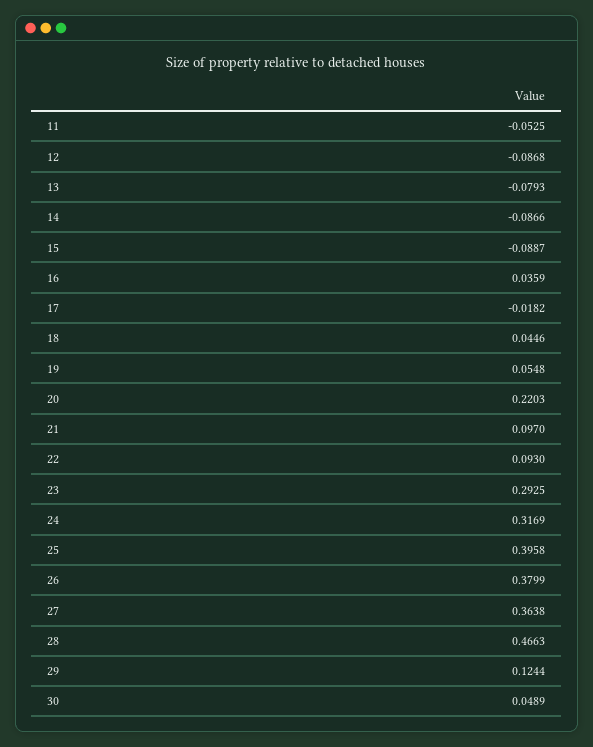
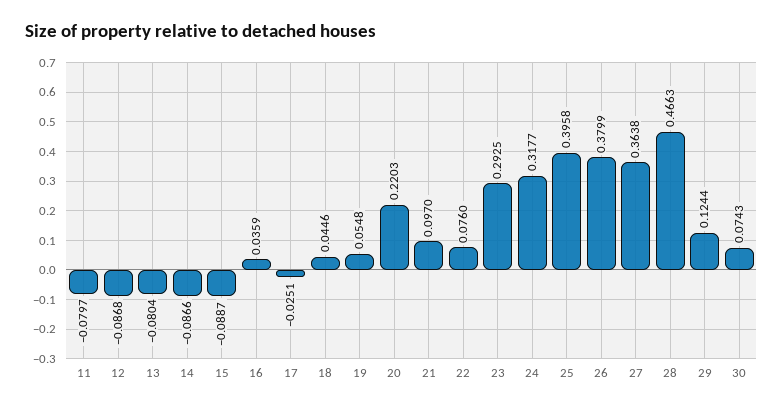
11: -0.0525 -> -0.0797
13: -0.0793 -> -0.0804
17: -0.0182 -> -0.0251
22: 0.093 -> 0.076
24: 0.3169 -> 0.3177
30: 0.0489 -> 0.0743

